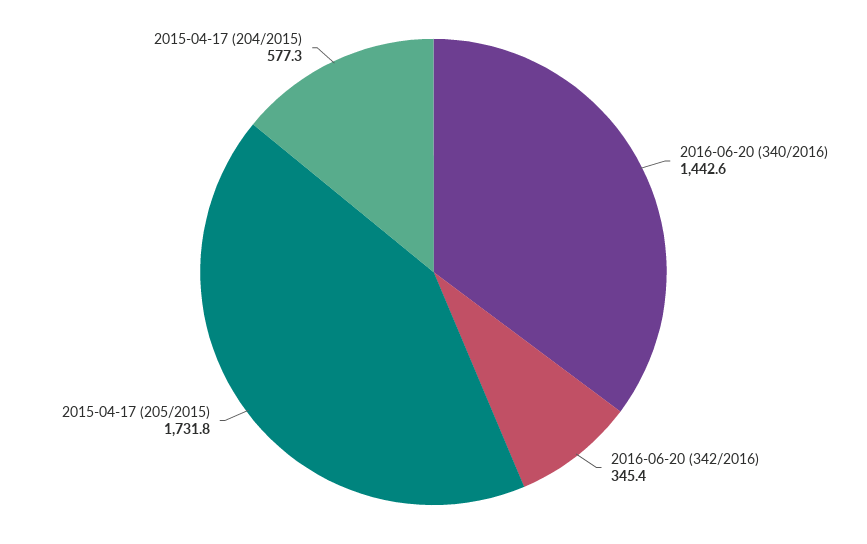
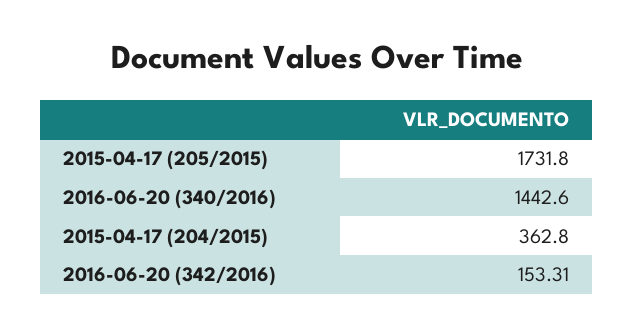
2016-06-20 (342/2016): 345.4 -> 153.31
2015-04-17 (204/2015): 577.3 -> 362.8

